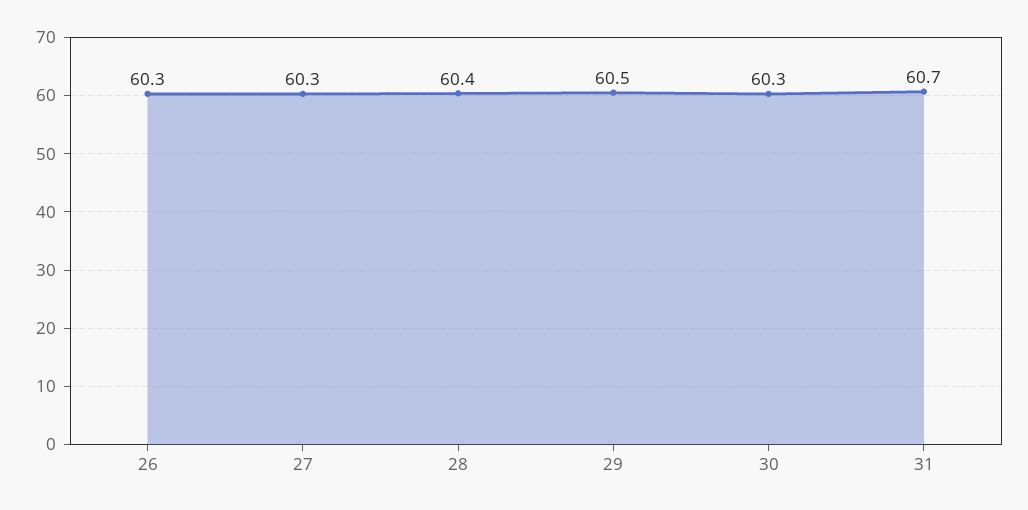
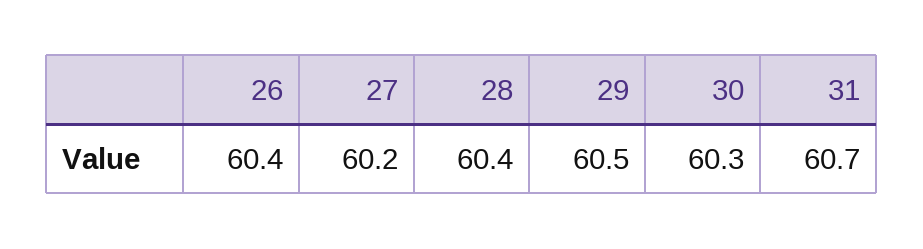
26: 60.3 -> 60.4
27: 60.3 -> 60.2

